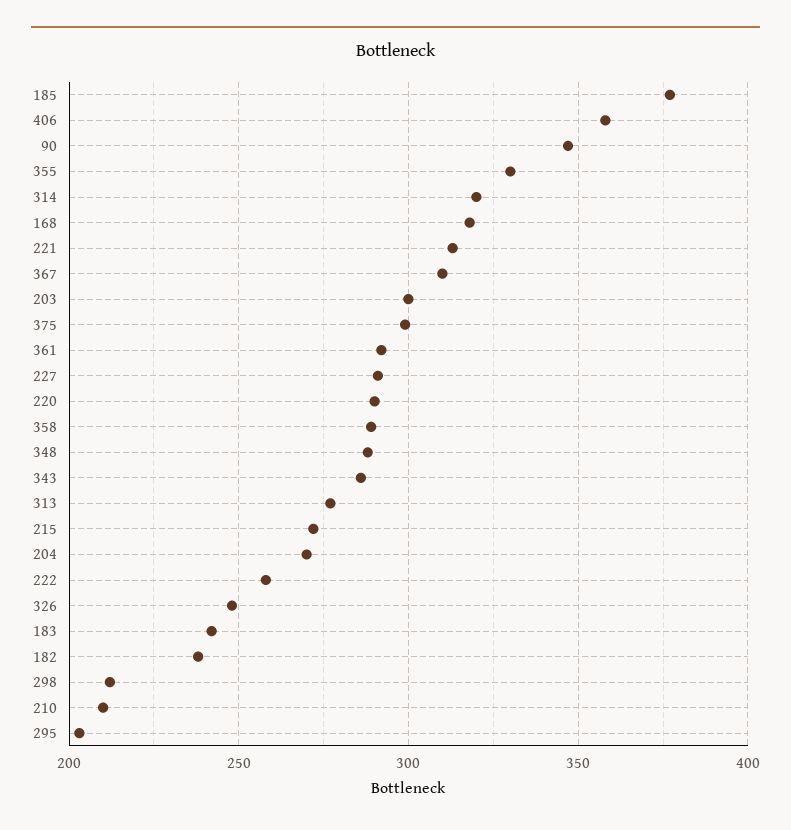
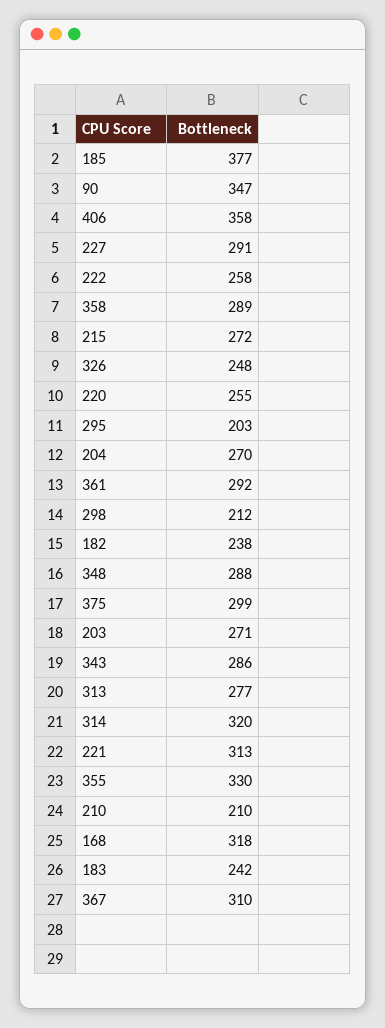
203: 300 -> 271
220: 290 -> 255

